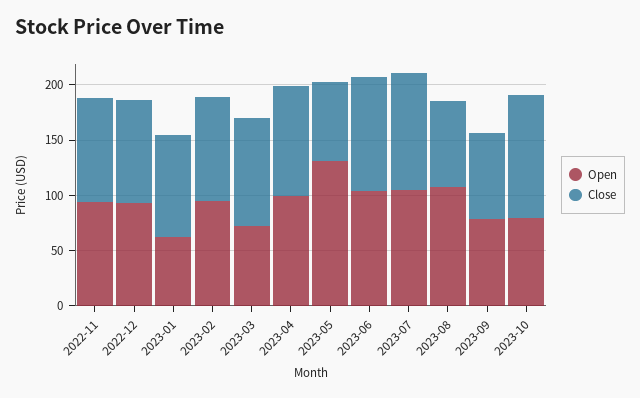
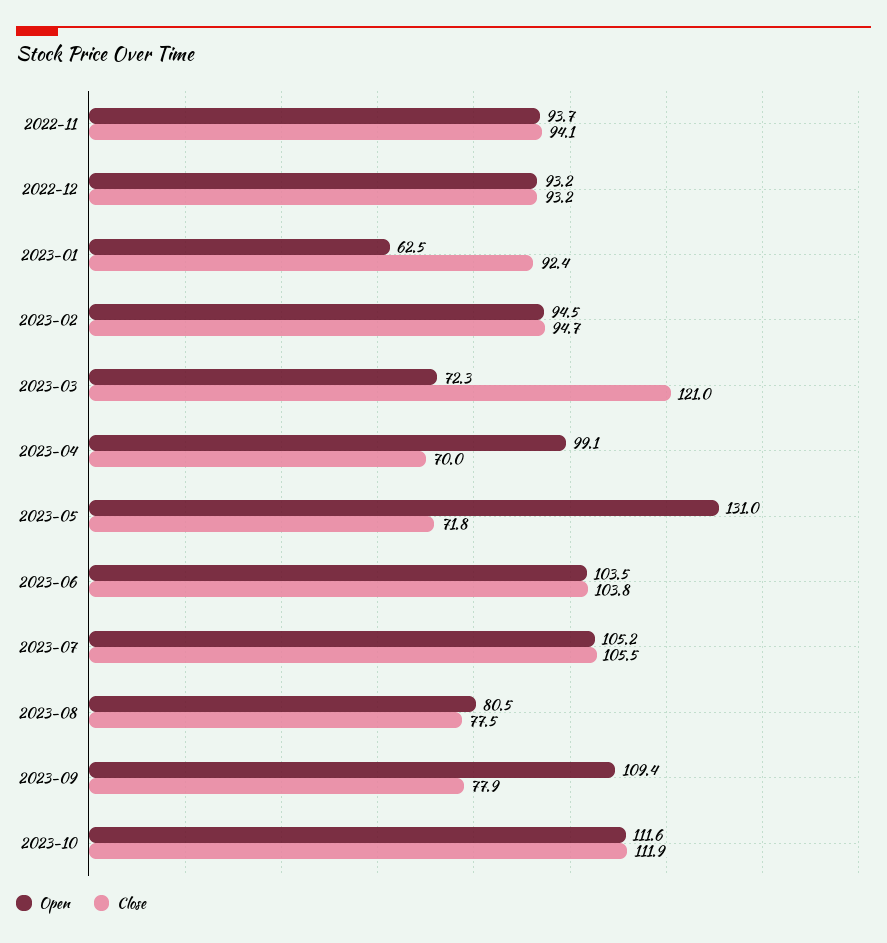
Close, 2023-03: 100 -> 121
Close, 2023-04: 100 -> 70
Open, 2023-08: 110 -> 80.5
Open, 2023-09: 80 -> 109.4
Open, 2023-10: 80 -> 111.6

